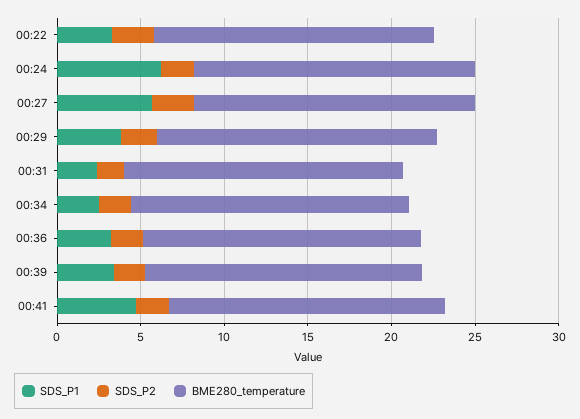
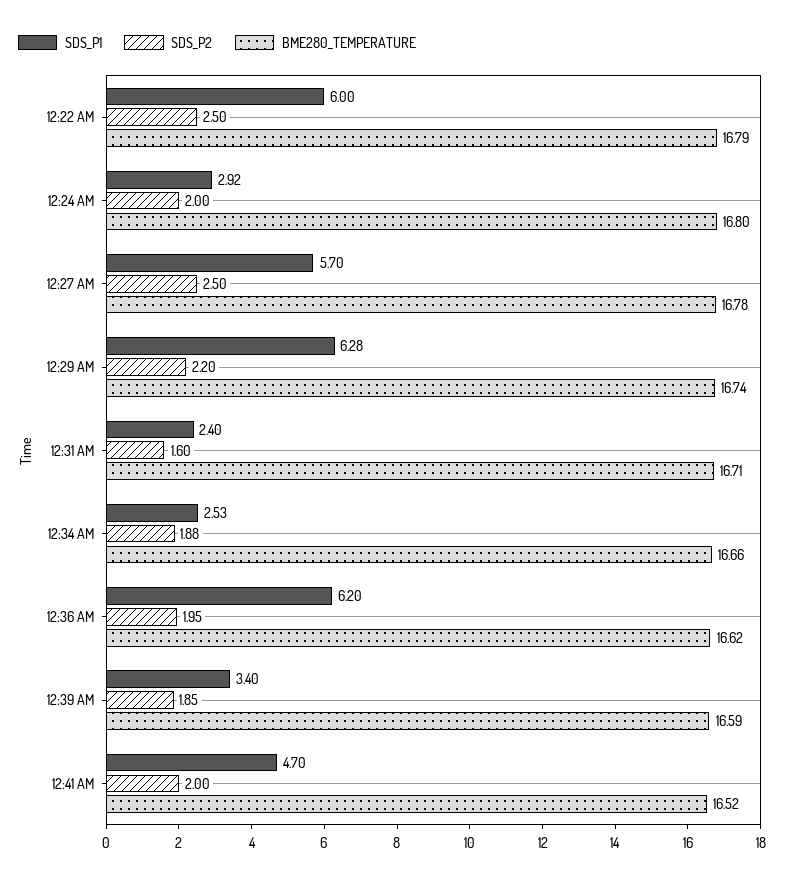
SDS_P1, 00:22: 3 -> 6
SDS_P1, 00:24: 6 -> 2.92
SDS_P1, 00:29: 4 -> 6.28
SDS_P1, 00:36: 3 -> 6.2

